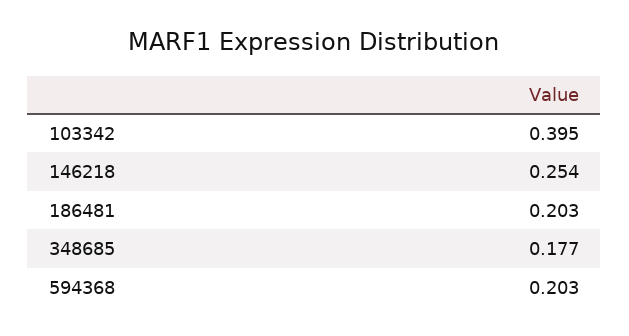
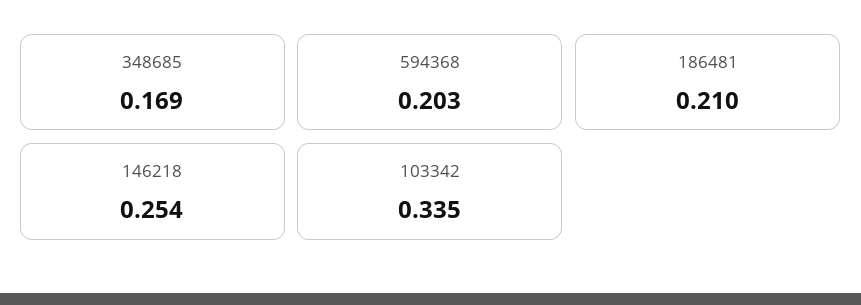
103342: 0.395 -> 0.335
186481: 0.203 -> 0.21
348685: 0.177 -> 0.169

